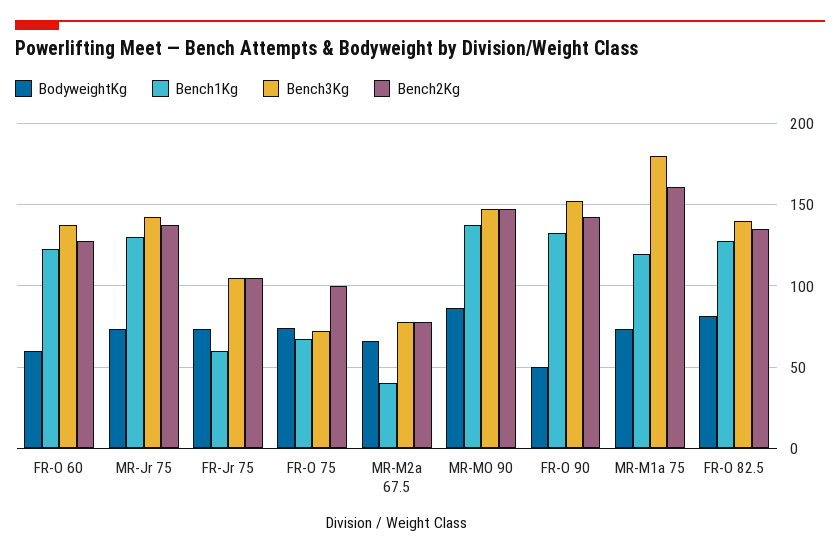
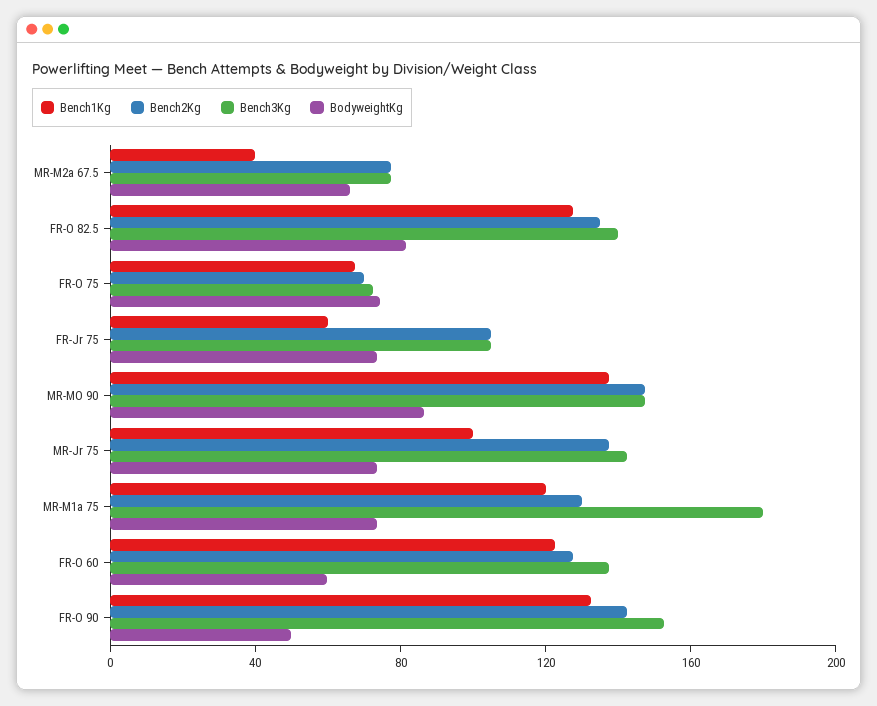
Bench1Kg, MR-Jr 75: 130 -> 100
Bench2Kg, FR-O 75: 100 -> 70
Bench2Kg, MR-M1a 75: 160 -> 130

